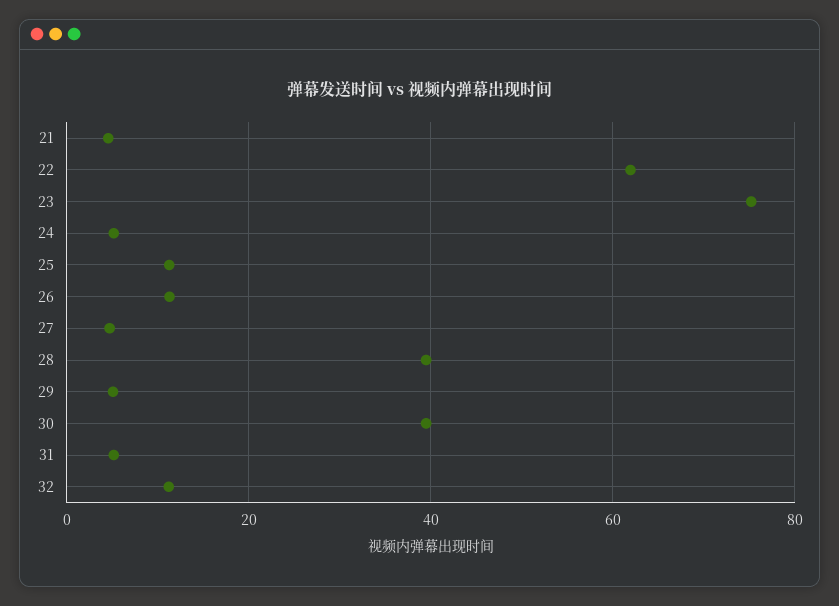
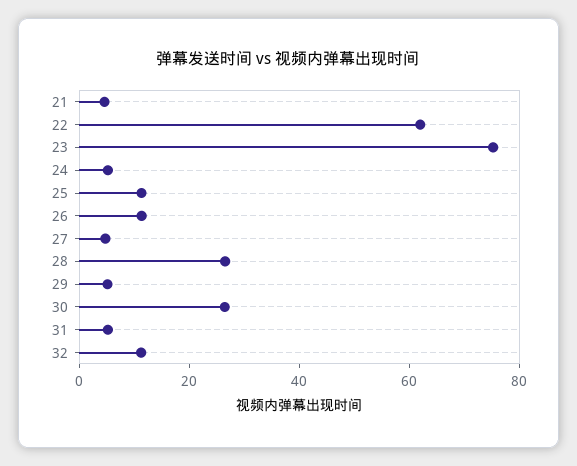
28: 40 -> 25
30: 40 -> 25

